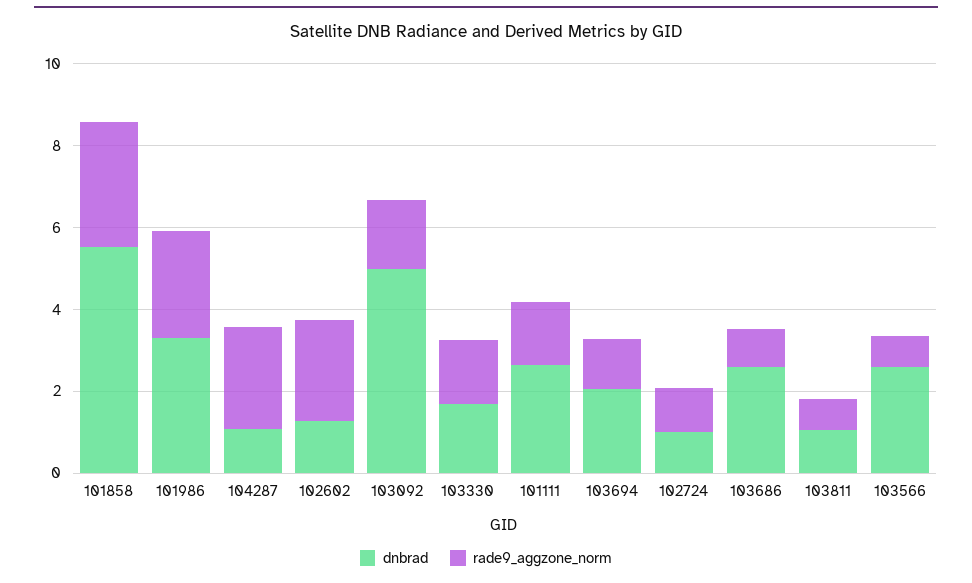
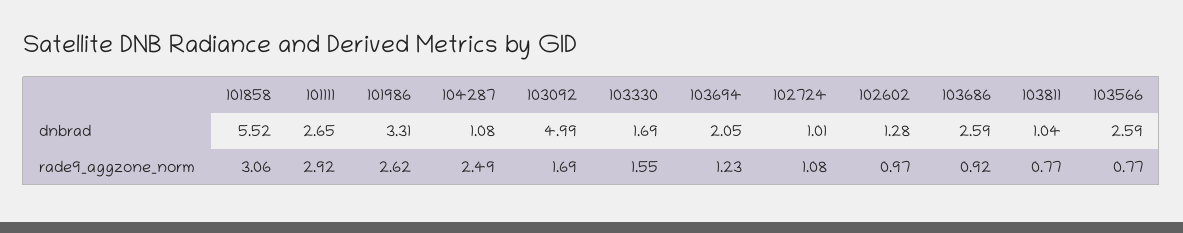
rade9_aggzone_norm, 102602: 2.5 -> 0.97
rade9_aggzone_norm, 101111: 1.5 -> 2.92

